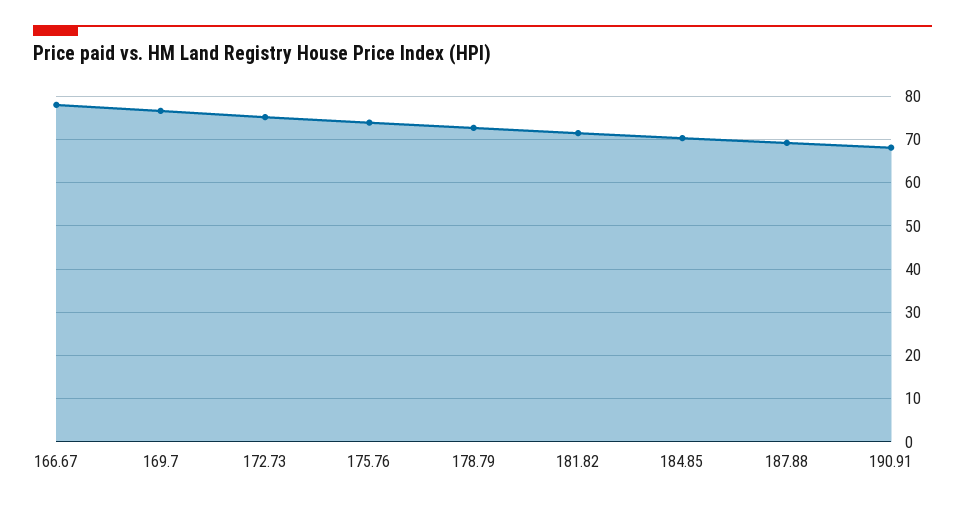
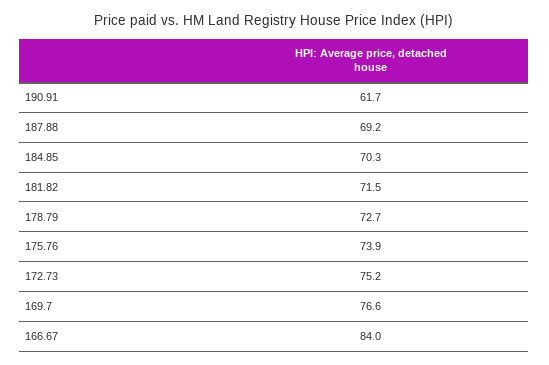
166.67: 78 -> 84
190.91: 68 -> 61.7

